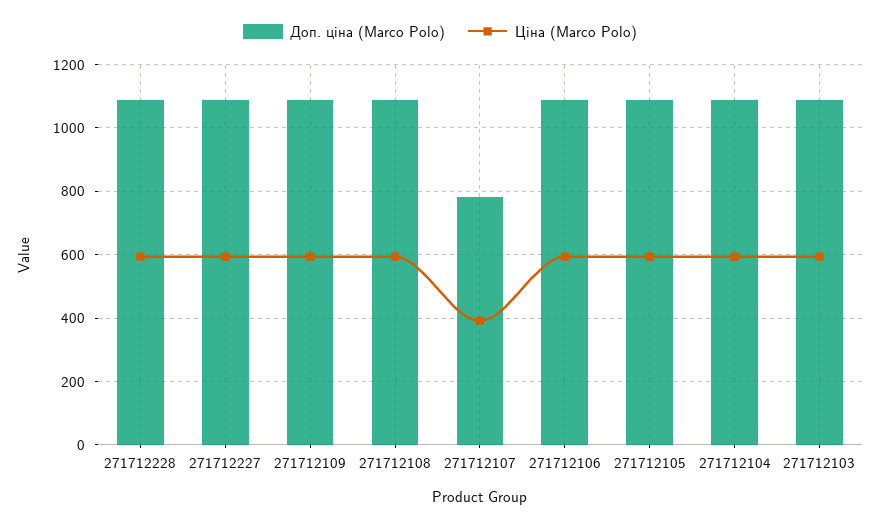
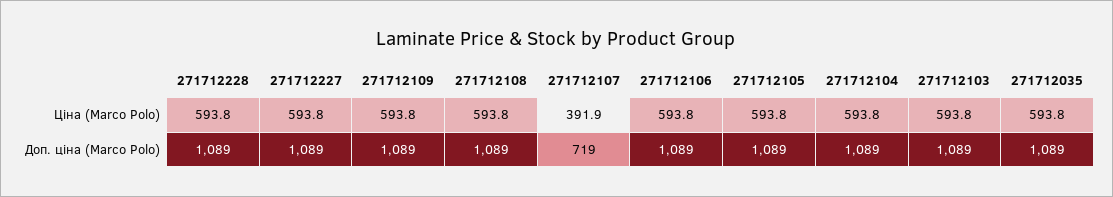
Доп. ціна (Marco Polo), 271712107: 780 -> 719
Ціна (Marco Polo), 271712035: none -> 593.8
Доп. ціна (Marco Polo), 271712035: none -> 1089

